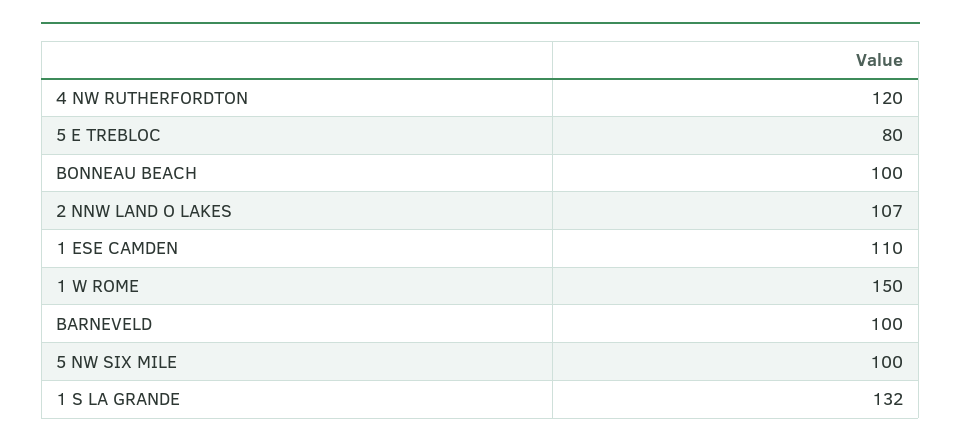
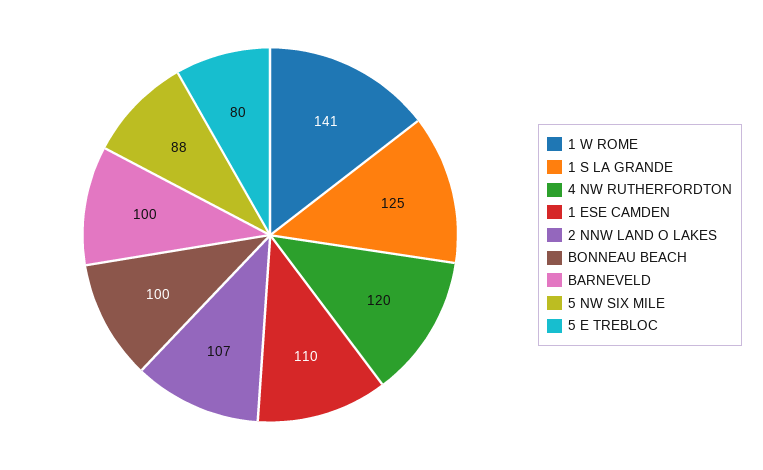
1 W ROME: 150 -> 141
5 NW SIX MILE: 100 -> 88
1 S LA GRANDE: 132 -> 125

